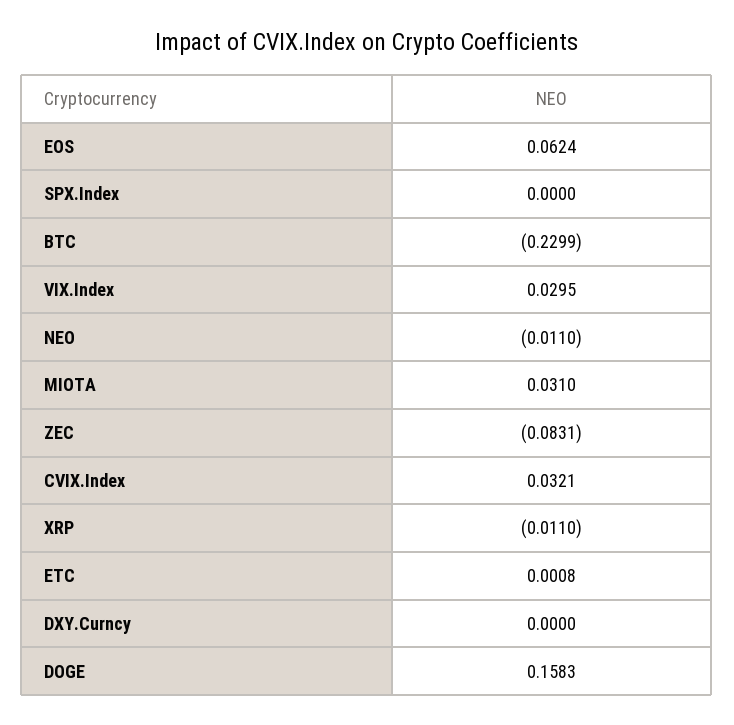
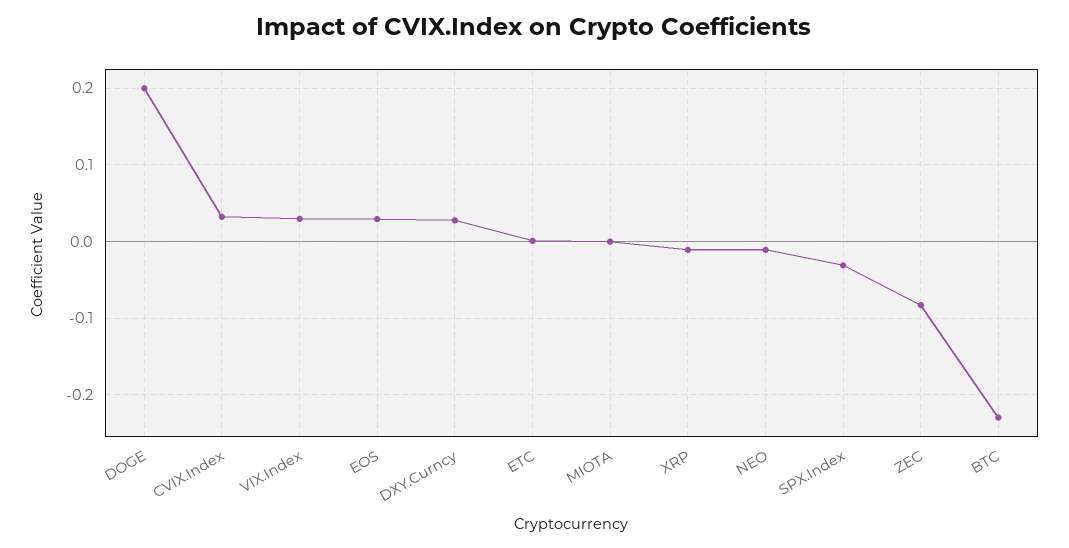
EOS: 0.0624 -> 0.03
SPX.Index: 0 -> -0.03
MIOTA: 0.031 -> 0
DXY.Curncy: 0 -> 0.03
DOGE: 0.1583 -> 0.2

